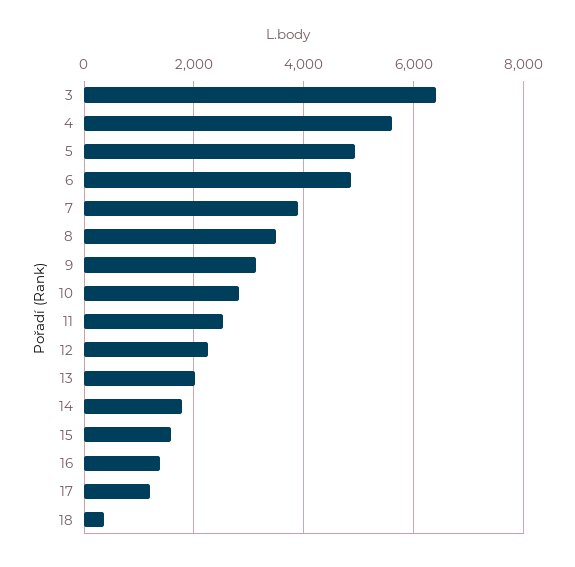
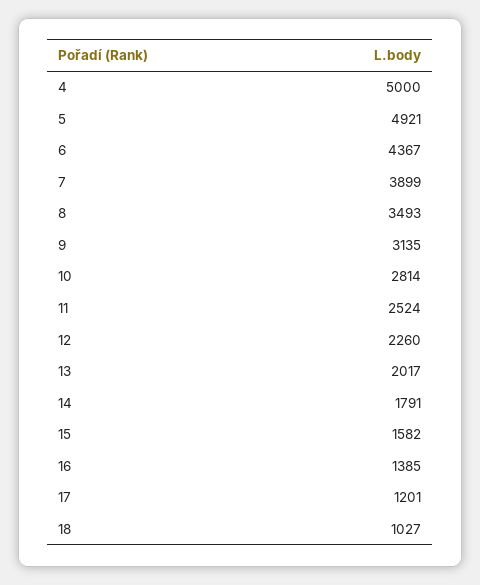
3: 6400 -> none
4: 5600 -> 5000
6: 4800 -> 4367
18: 400 -> 1027

